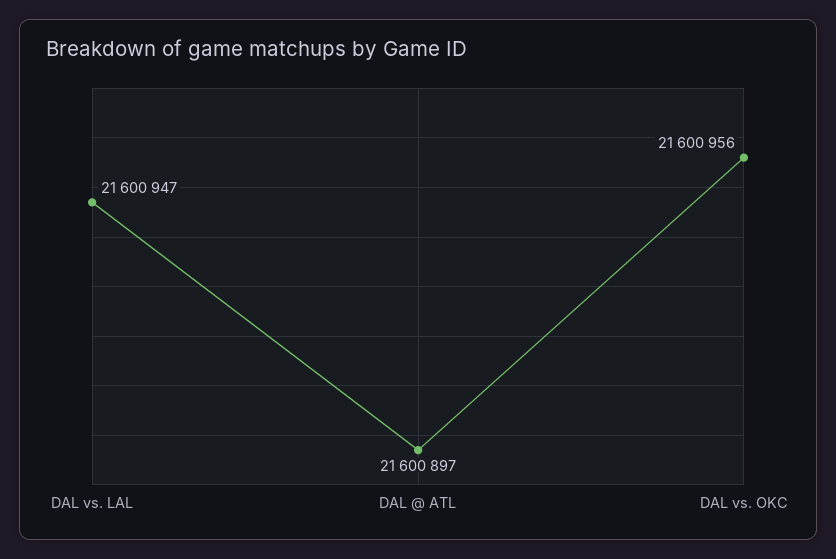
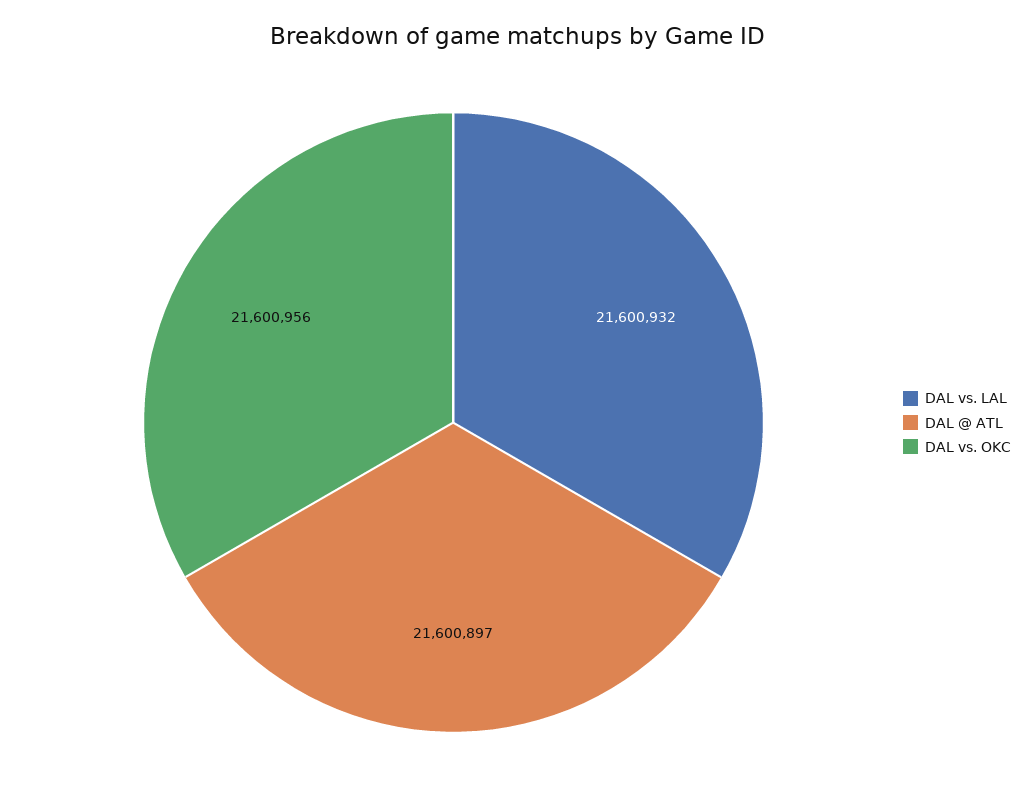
DAL vs. LAL: 21600947 -> 21600932

